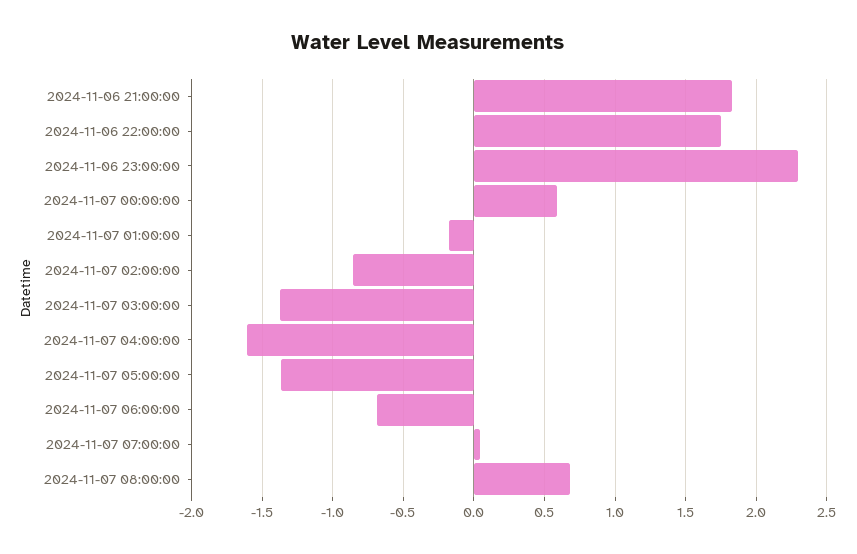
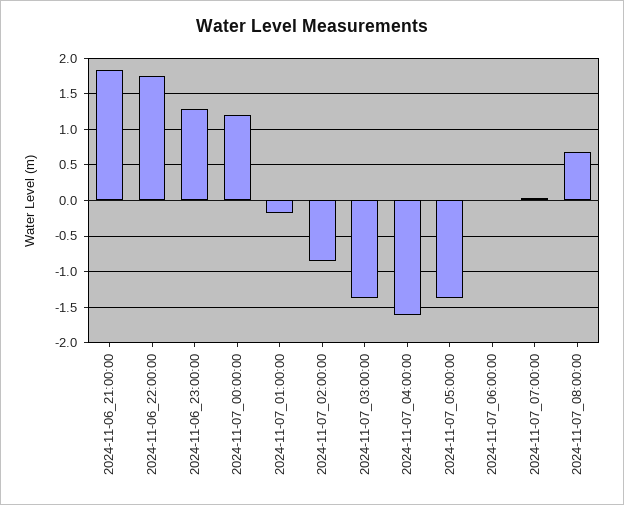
2024-11-06 23:00:00: 2.3 -> 1.3
2024-11-07 00:00:00: 0.6 -> 1.2
2024-11-07 06:00:00: -0.7 -> 0

